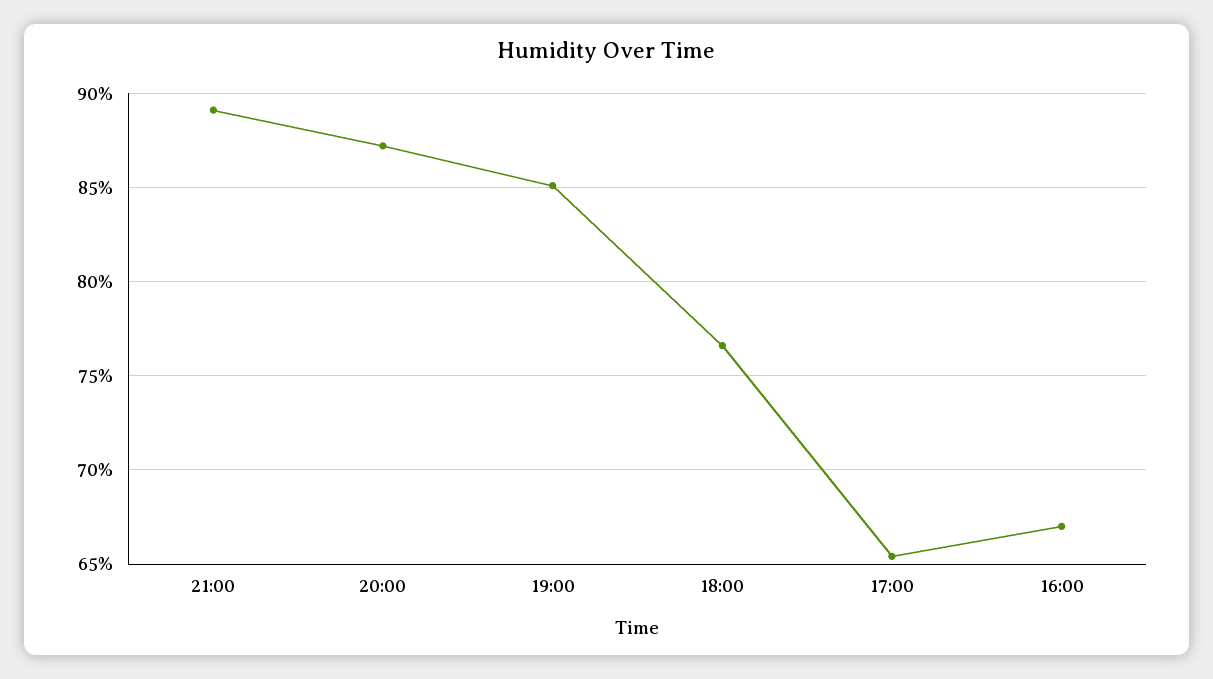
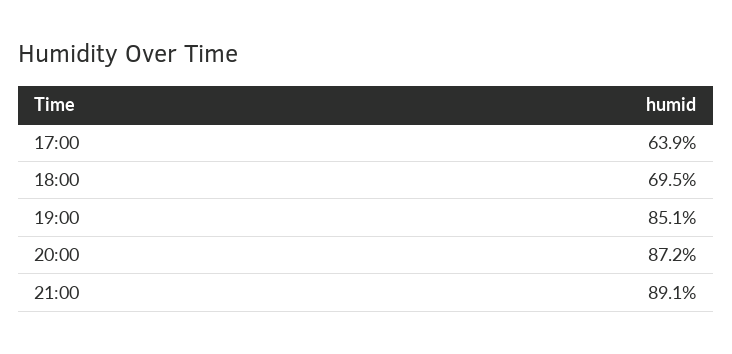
18:00: 76.5 -> 69.5
17:00: 65.5 -> 63.9
16:00: 67 -> none

